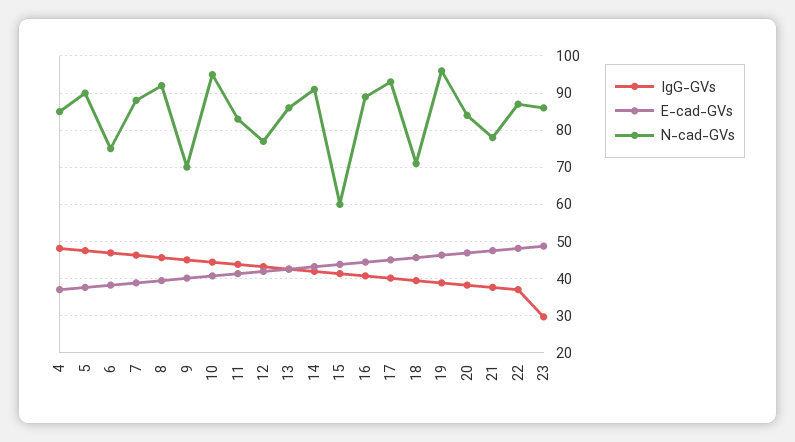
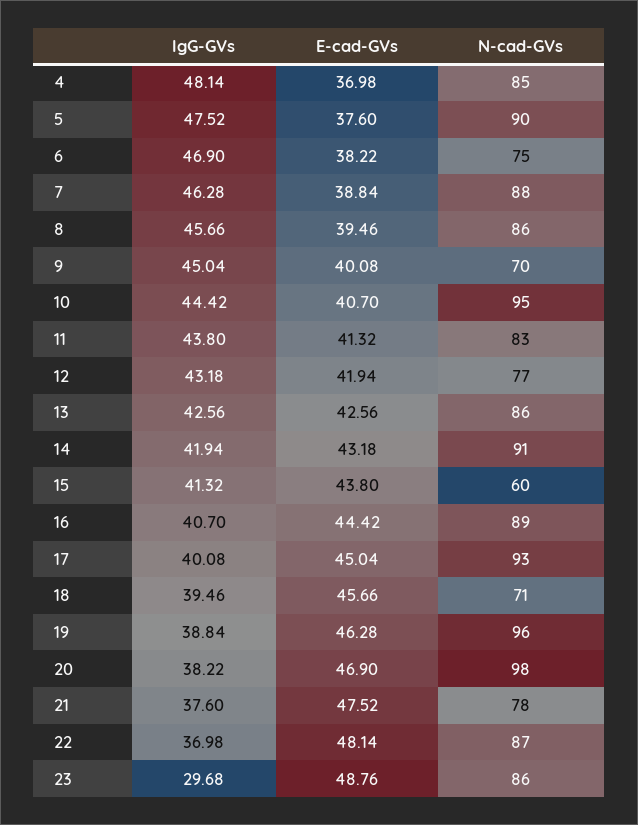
N-cad-GVs, 8: 92 -> 86
N-cad-GVs, 20: 84 -> 98

